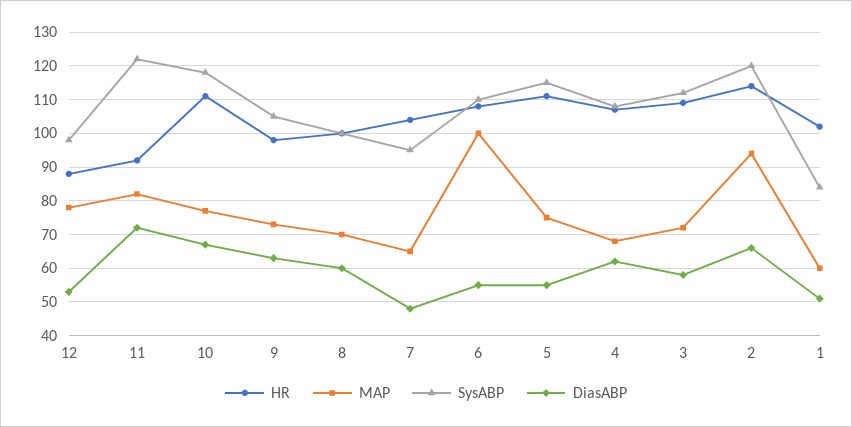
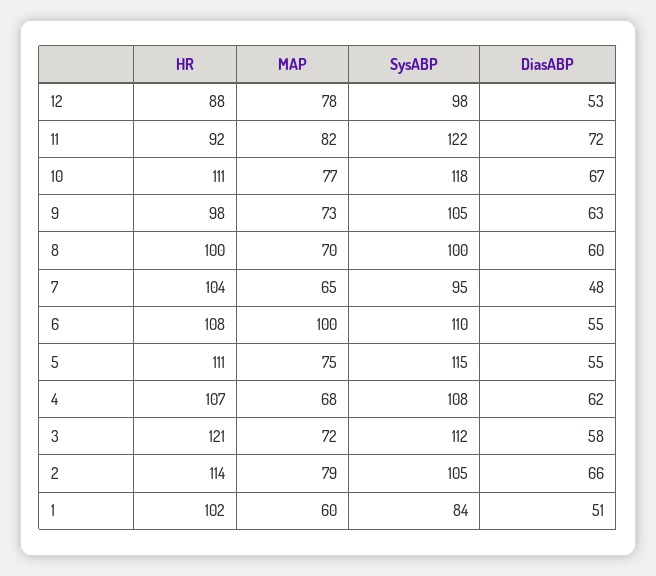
HR, 3: 110 -> 121
MAP, 2: 95 -> 79
SysABP, 2: 120 -> 105

